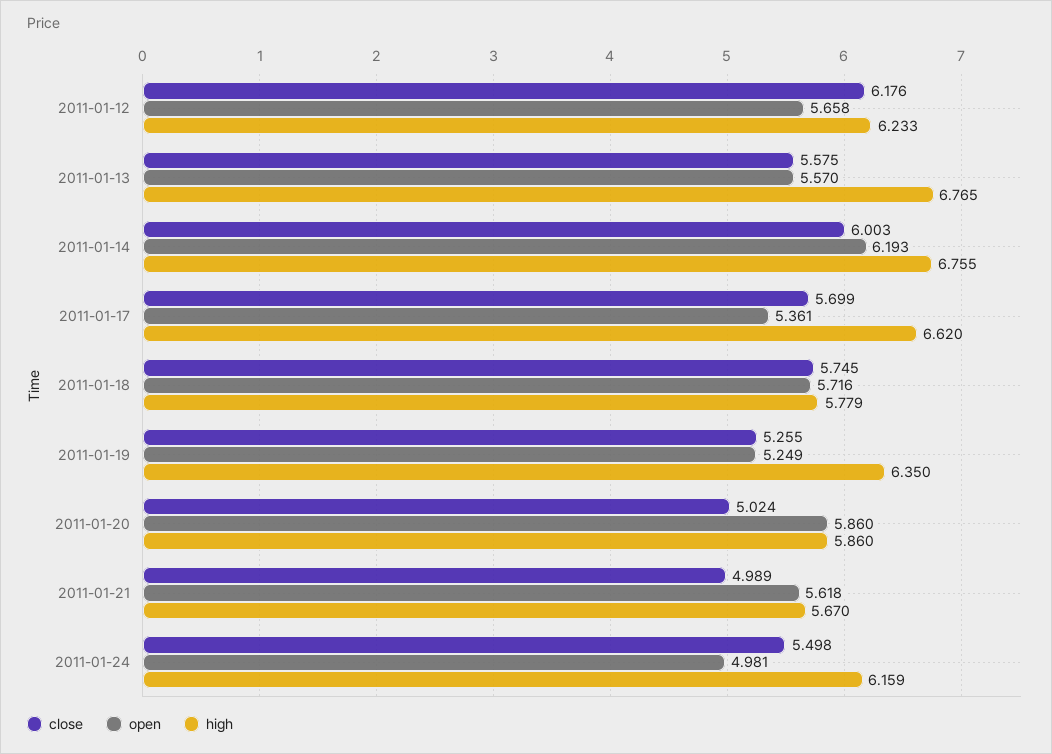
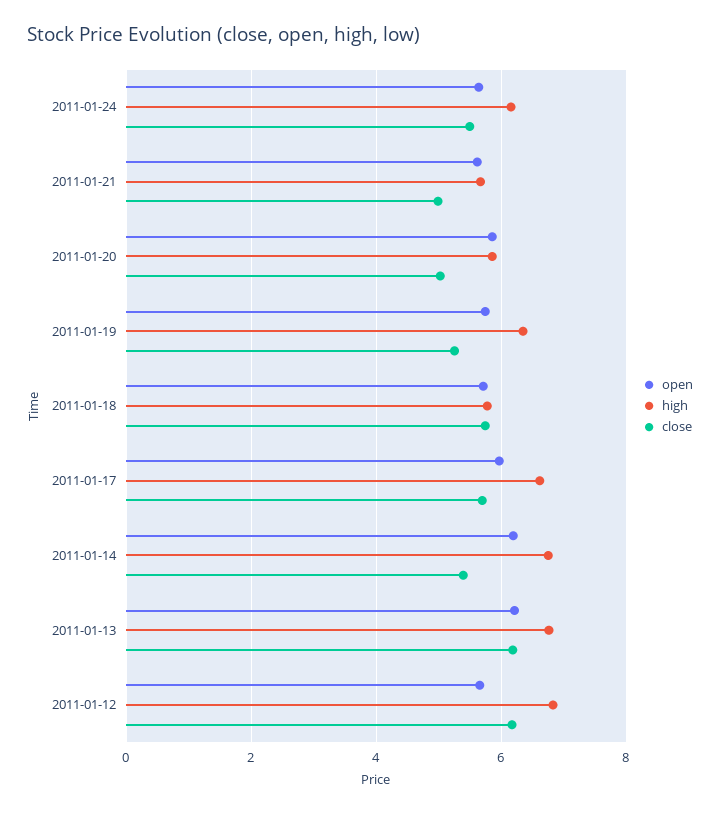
high, 2011-01-12: 6.233 -> 6.8
close, 2011-01-13: 5.575 -> 6.2
open, 2011-01-13: 5.57 -> 6.2
close, 2011-01-14: 6.003 -> 5.4
open, 2011-01-17: 5.361 -> 6
open, 2011-01-19: 5.249 -> 5.8
open, 2011-01-24: 4.981 -> 5.6

